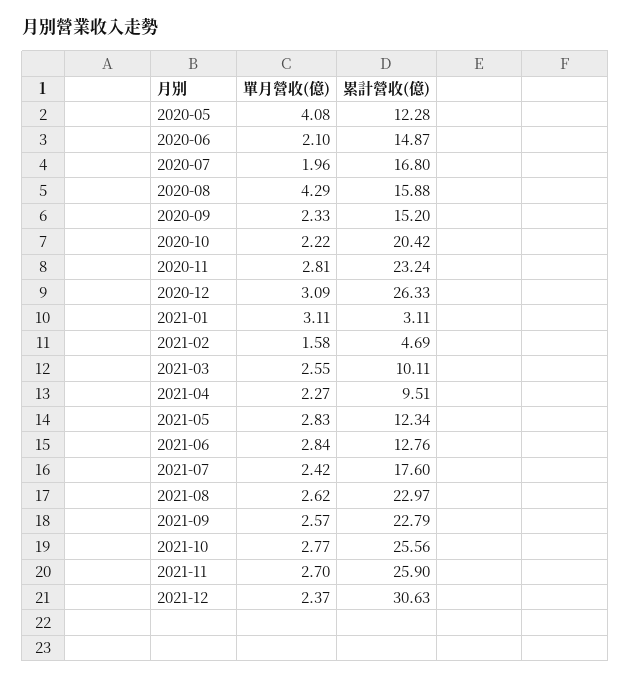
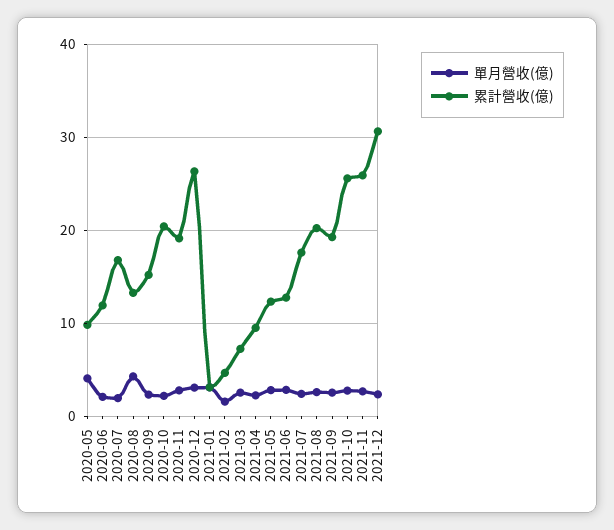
累計營收(億), 2020-05: 12.28 -> 10
累計營收(億), 2020-06: 14.87 -> 12
累計營收(億), 2020-08: 15.88 -> 13
累計營收(億), 2020-11: 23.24 -> 19
累計營收(億), 2021-03: 10.11 -> 7
累計營收(億), 2021-08: 22.97 -> 20
累計營收(億), 2021-09: 22.79 -> 19

